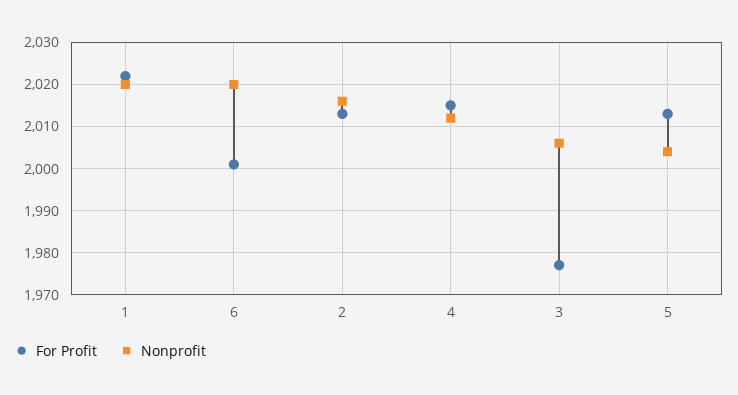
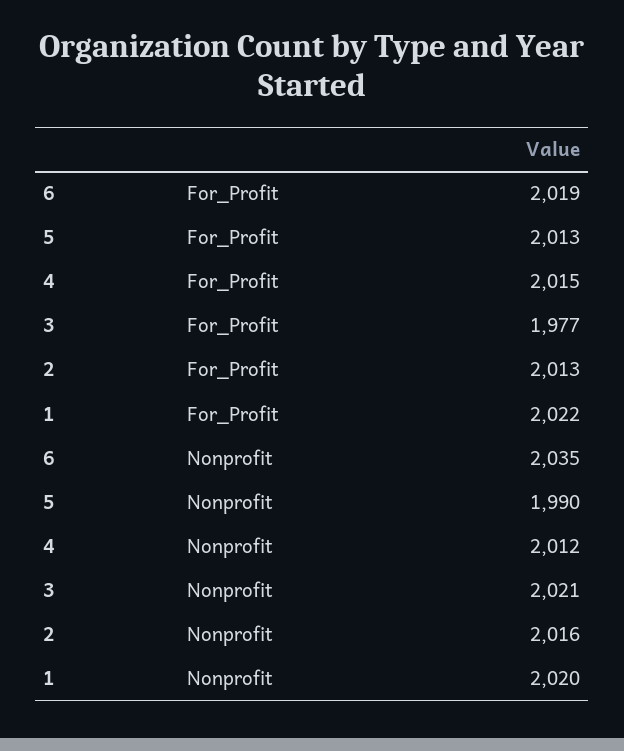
For Profit, 6: 2000 -> 2019
Nonprofit, 6: 2020 -> 2035
Nonprofit, 3: 2005 -> 2021
Nonprofit, 5: 2005 -> 1990

